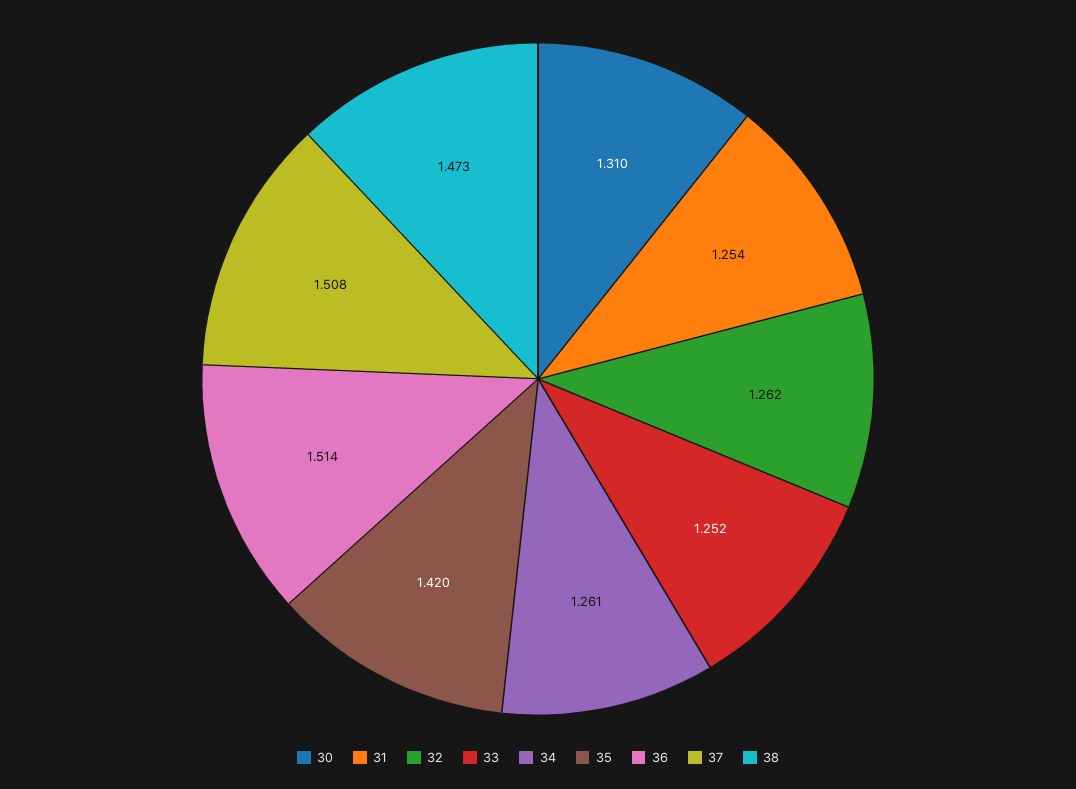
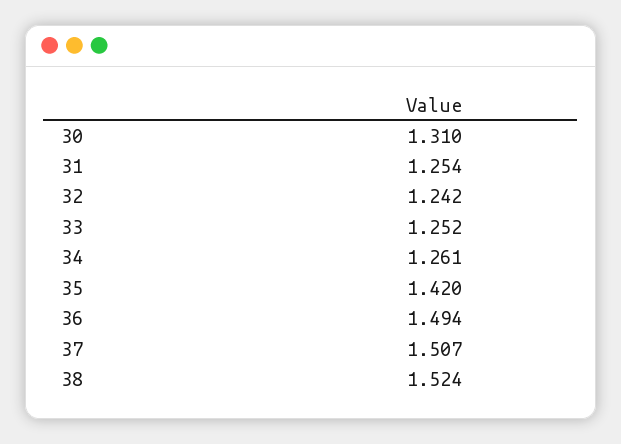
32: 1.262 -> 1.242
36: 1.514 -> 1.494
37: 1.508 -> 1.507
38: 1.473 -> 1.524

